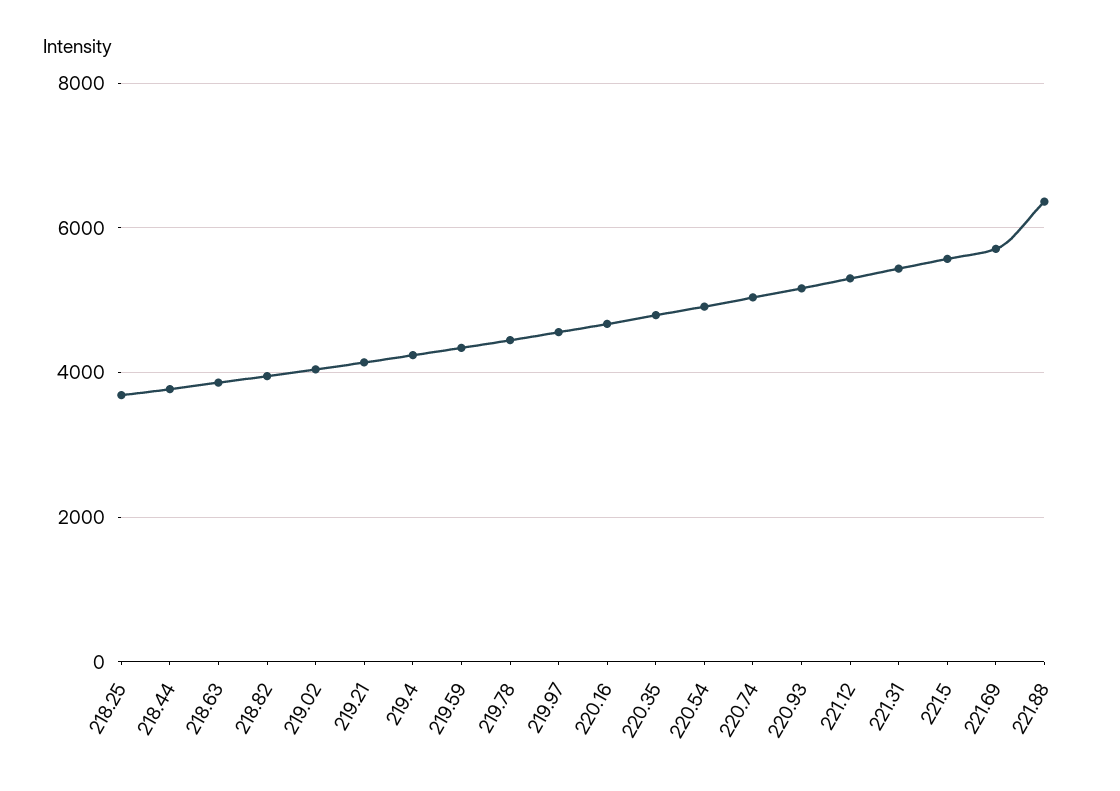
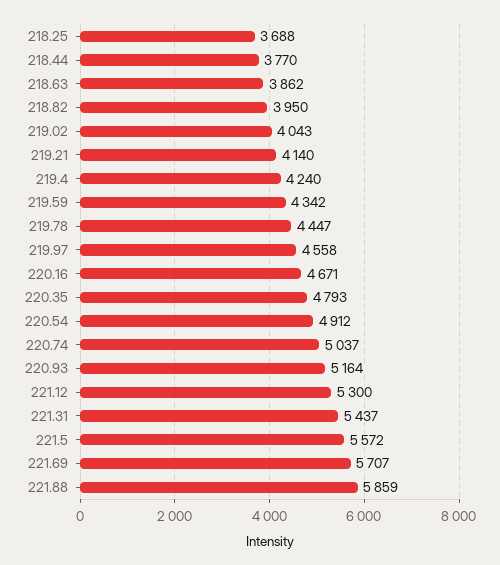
221.88: 6400 -> 5859

